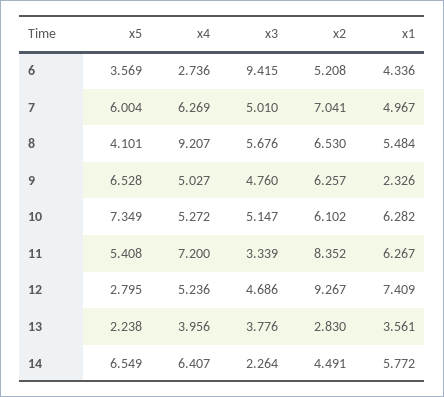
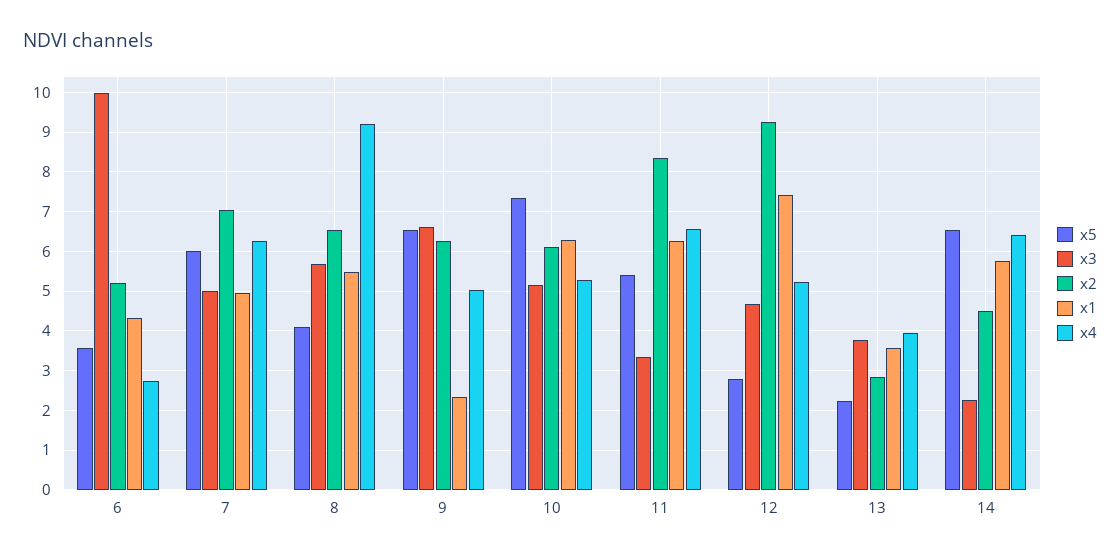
x3, 6: 9.415 -> 10
x3, 9: 4.76 -> 6.6
x4, 11: 7.2 -> 6.6

